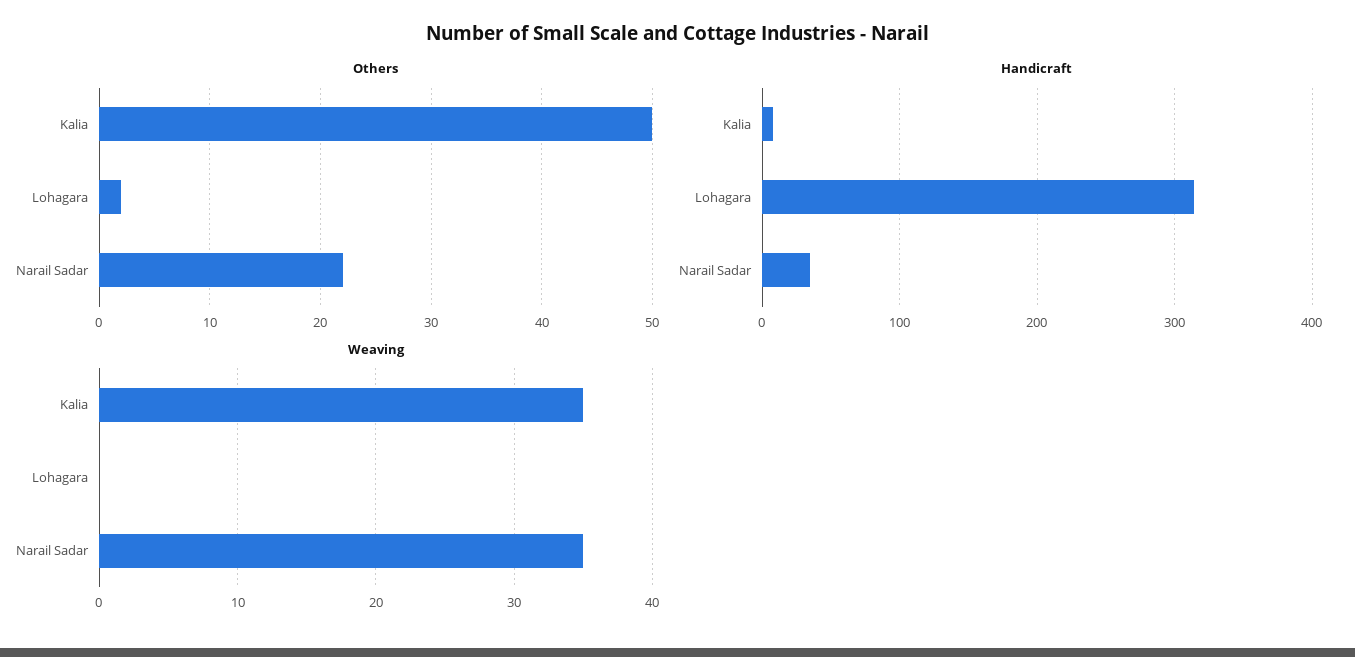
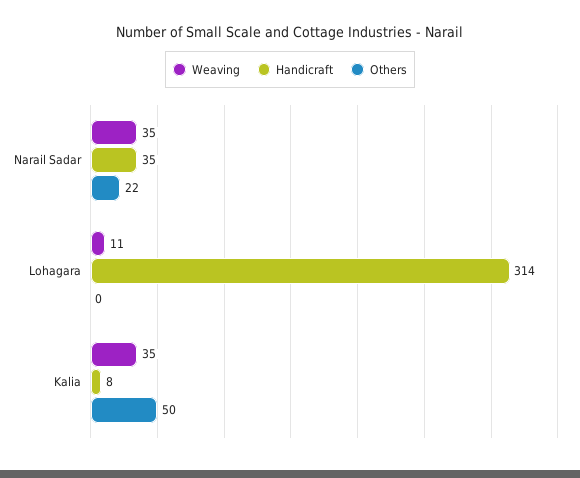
Others, Lohagara: 2 -> 0
Weaving, Lohagara: 0 -> 11

